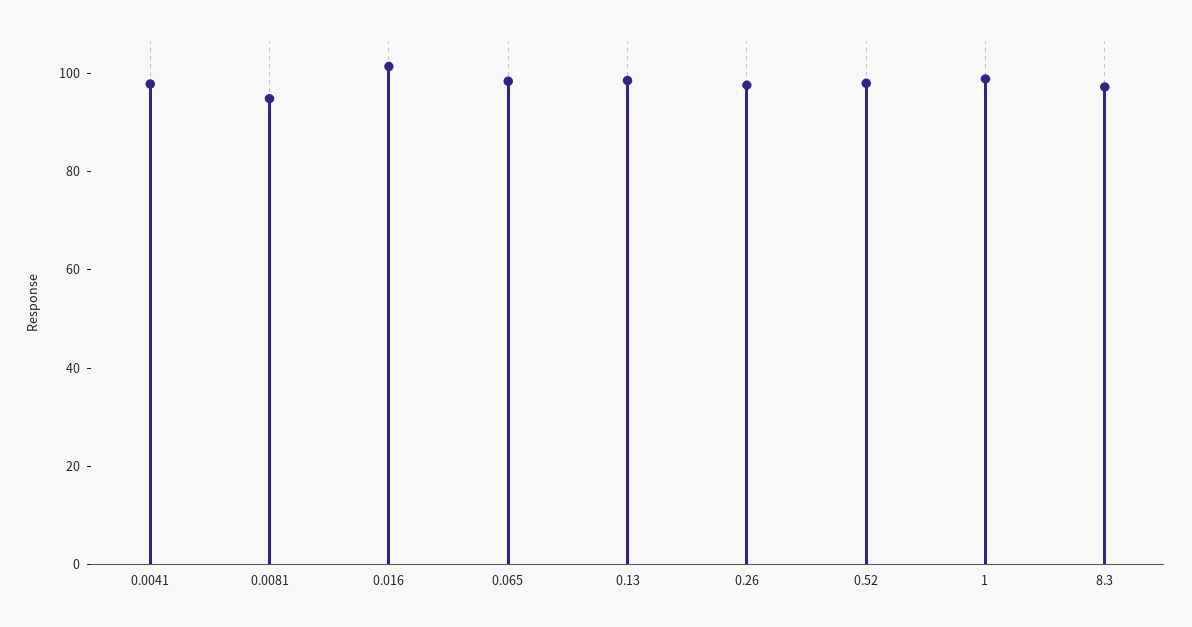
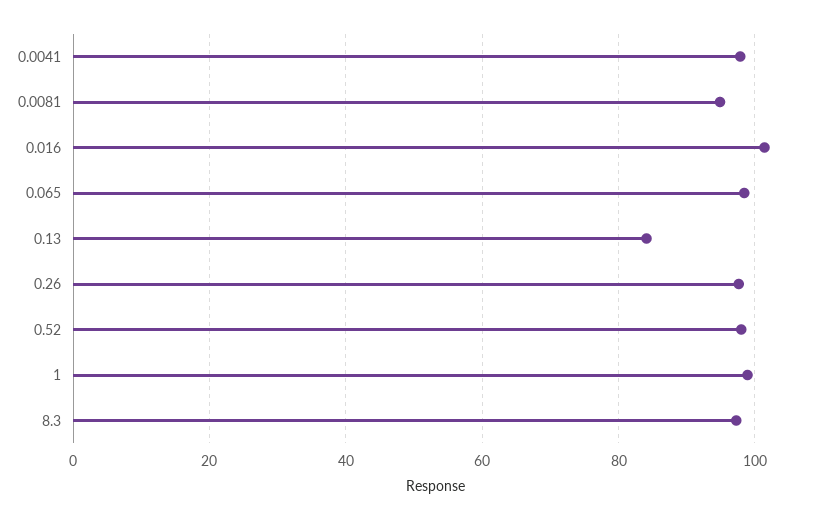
0.13: 100 -> 84

